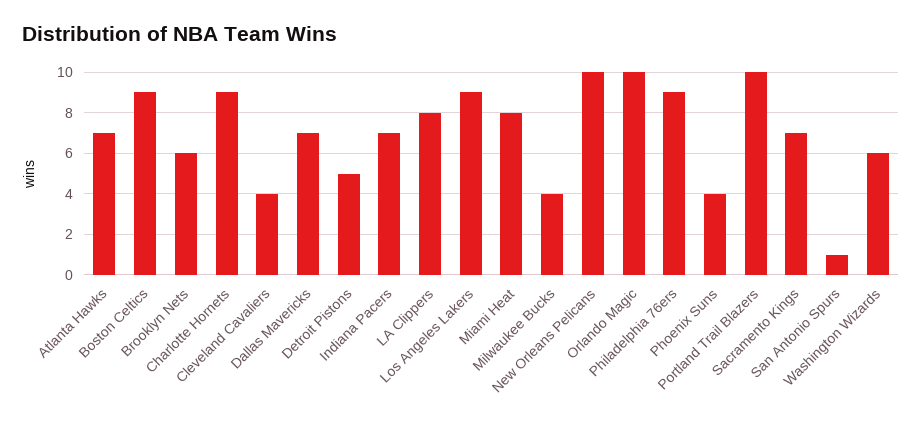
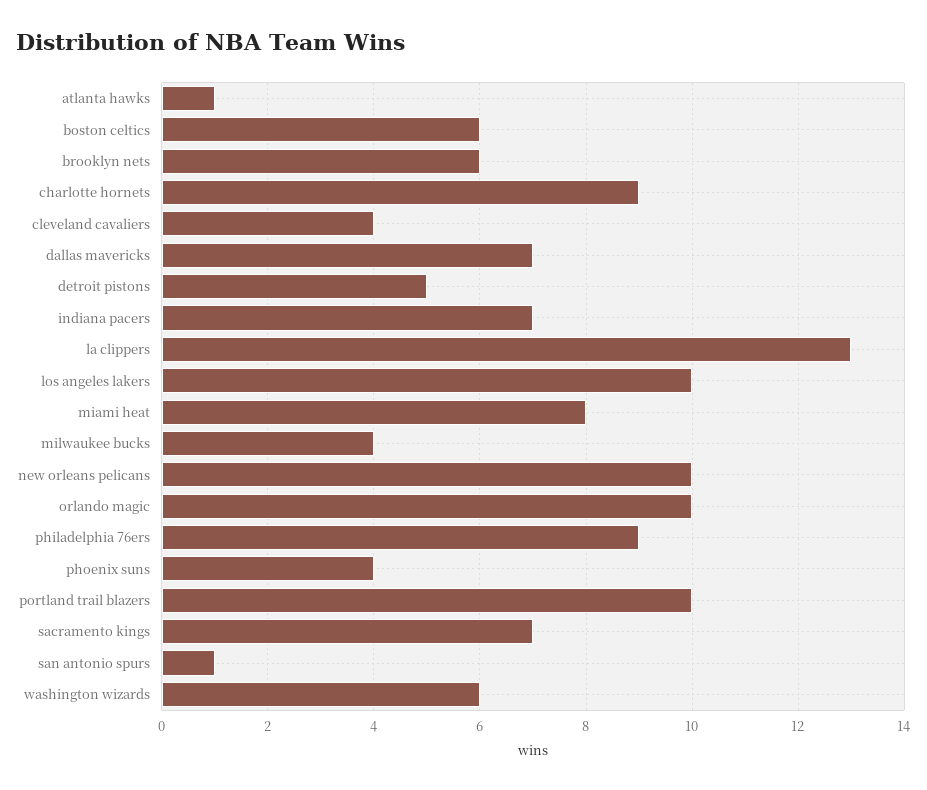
Atlanta Hawks: 7 -> 1
Boston Celtics: 9 -> 6
LA Clippers: 8 -> 13
Los Angeles Lakers: 9 -> 10

